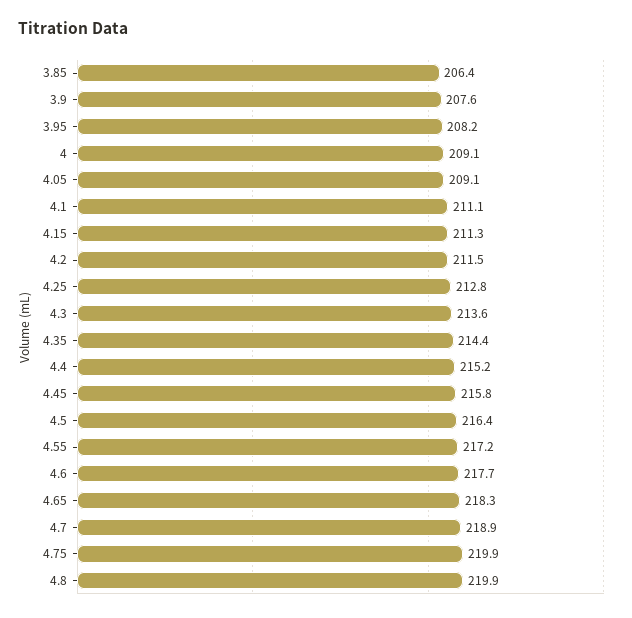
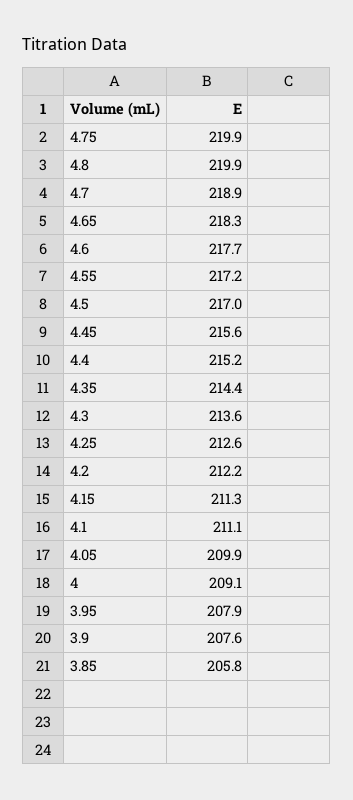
3.85: 206.4 -> 205.8
3.95: 208.2 -> 207.9
4.05: 209.1 -> 209.9
4.2: 211.5 -> 212.2
4.25: 212.8 -> 212.6
4.45: 215.8 -> 215.6
4.5: 216.4 -> 217

